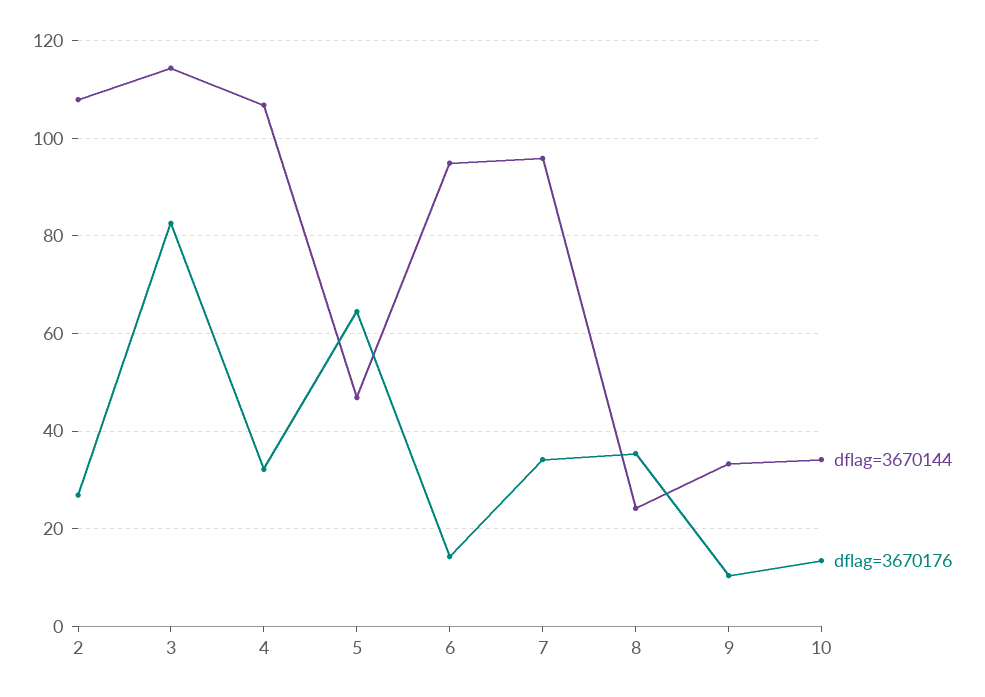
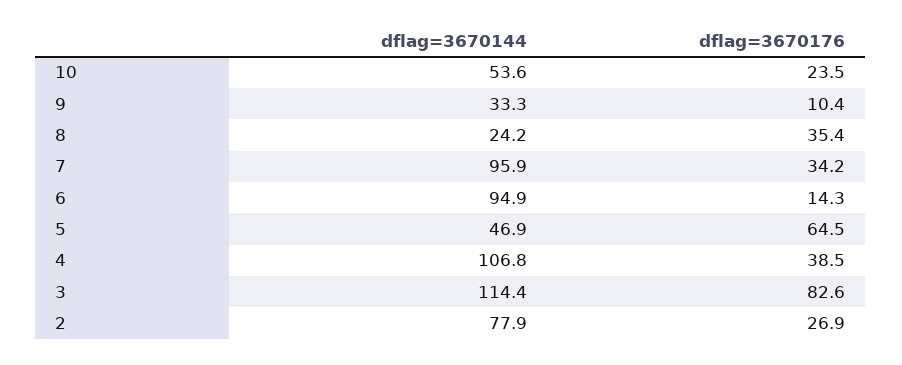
dflag=3670144, 2: 108 -> 77.9
dflag=3670176, 4: 32 -> 38.5
dflag=3670144, 10: 34 -> 53.6
dflag=3670176, 10: 14 -> 23.5

